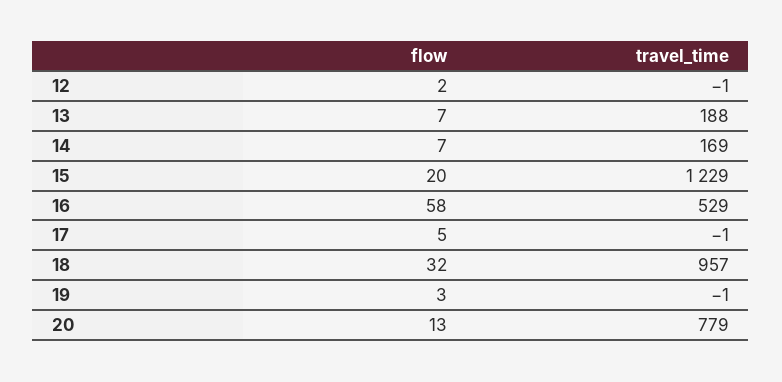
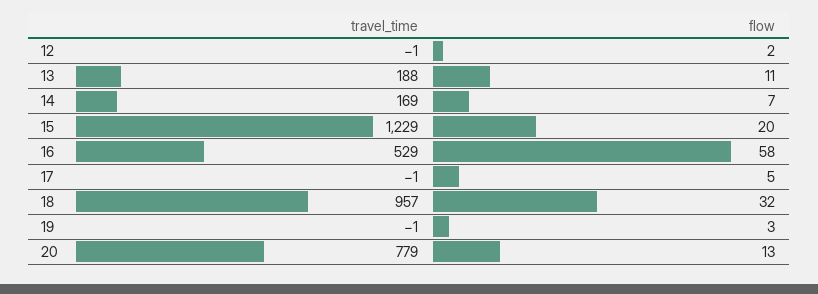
flow, 13: 7 -> 11

